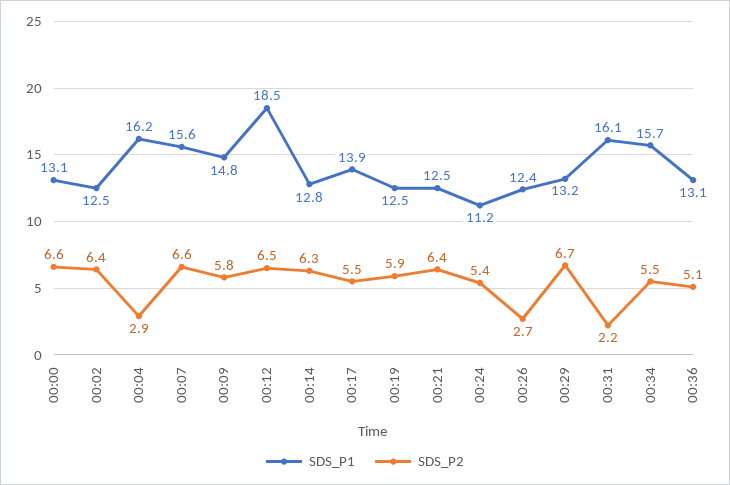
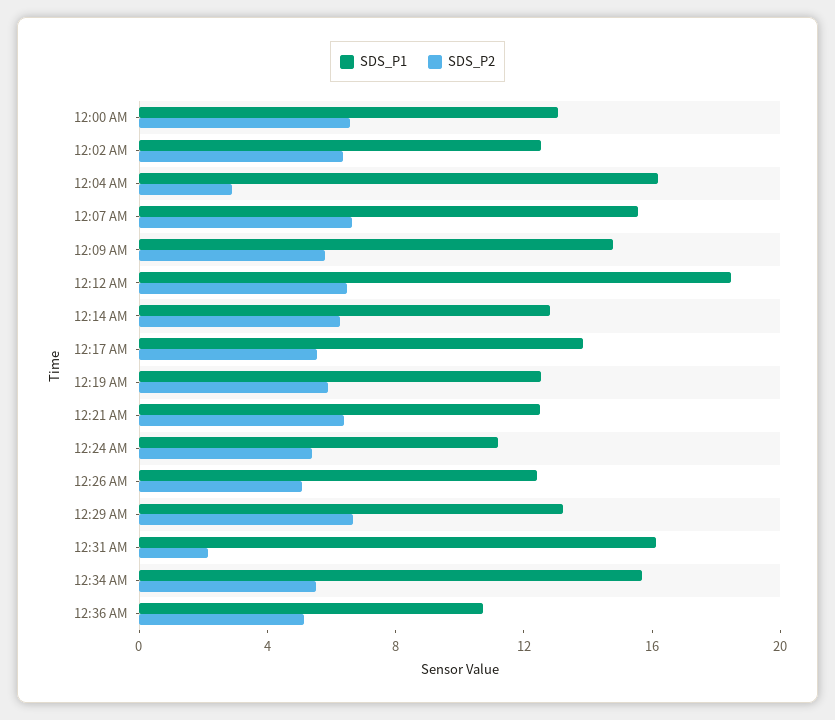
SDS_P2, 00:26: 2.7 -> 5
SDS_P1, 00:36: 13.1 -> 11

